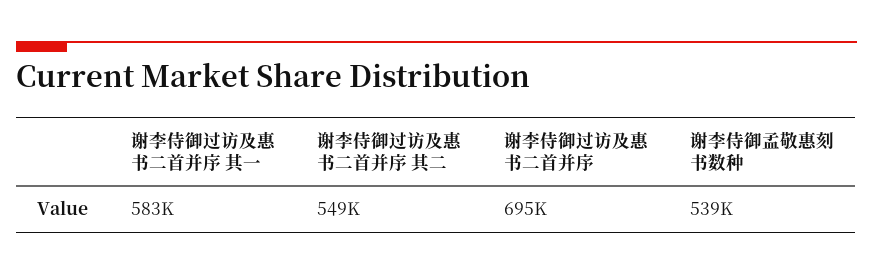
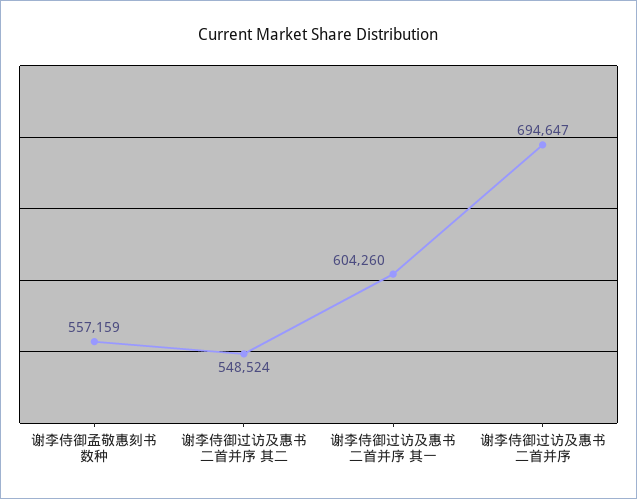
谢李侍御过访及惠书二首并序 其一: 583000 -> 604260
谢李侍御孟敬惠刻书数种: 539000 -> 557159

